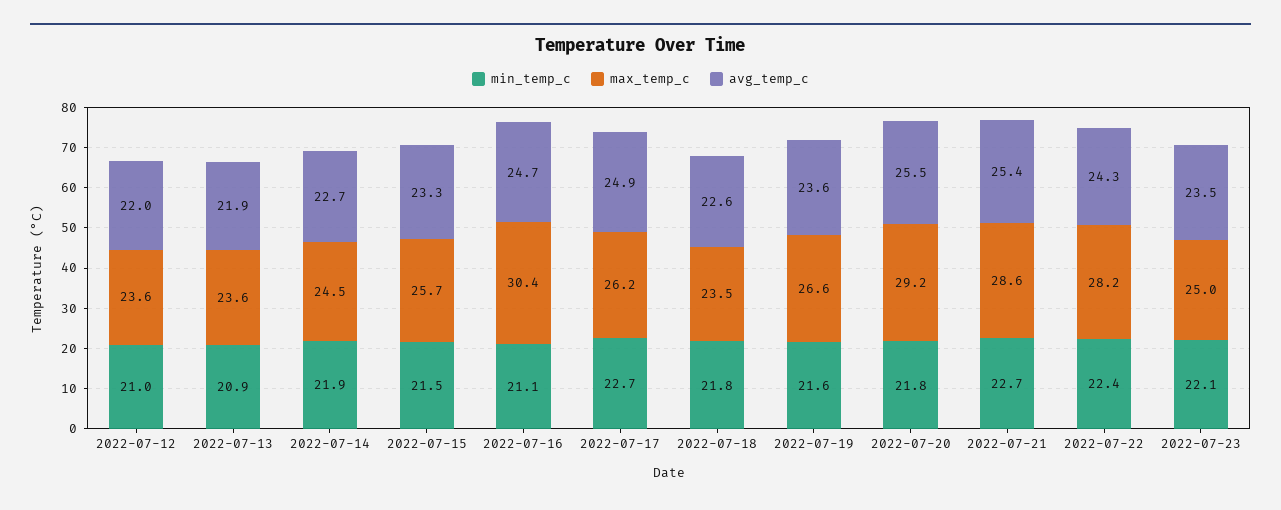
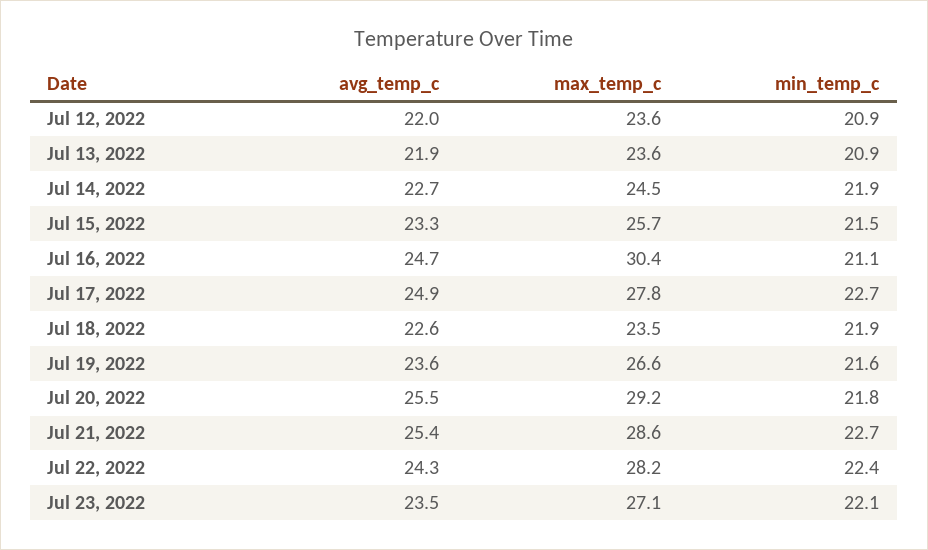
min_temp_c, 2022-07-12: 21 -> 20.9
max_temp_c, 2022-07-17: 26.2 -> 27.8
min_temp_c, 2022-07-18: 21.8 -> 21.9
max_temp_c, 2022-07-23: 25 -> 27.1

